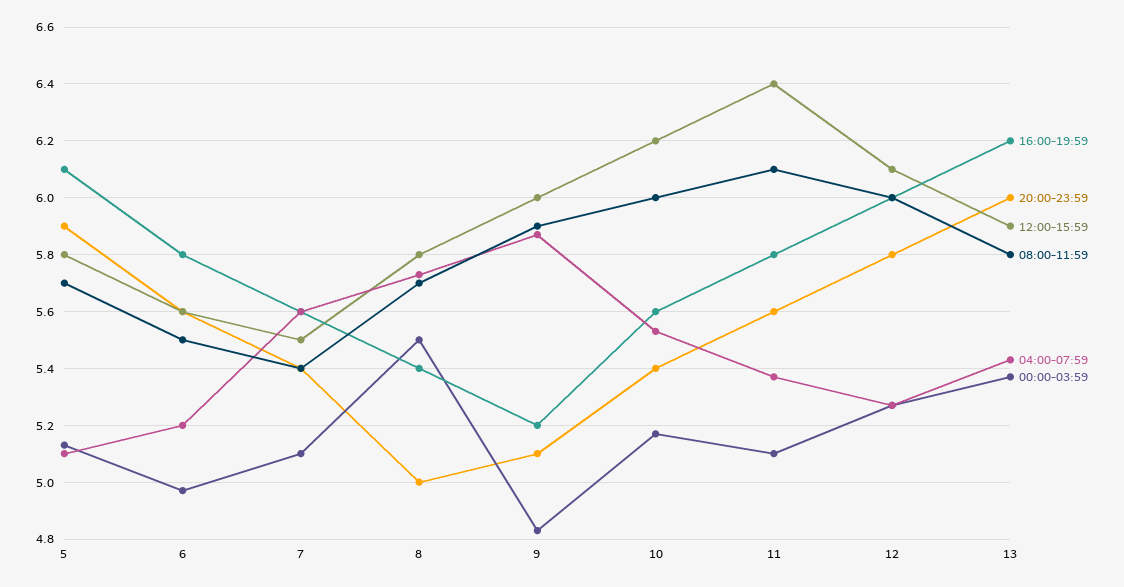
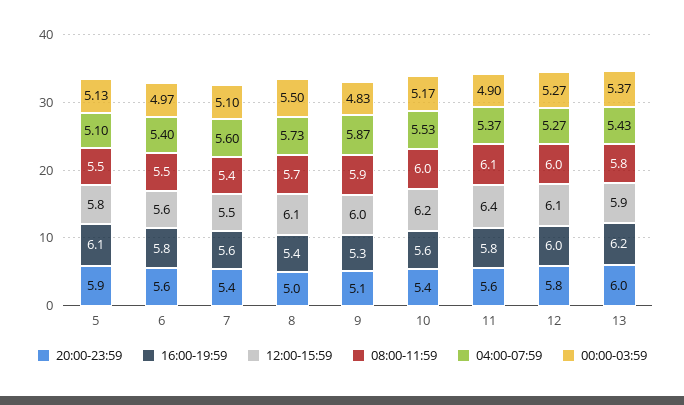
08:00-11:59, 5: 5.7 -> 5.5
04:00-07:59, 6: 5.2 -> 5.4
12:00-15:59, 8: 5.8 -> 6.1
16:00-19:59, 9: 5.2 -> 5.3
00:00-03:59, 11: 5.1 -> 4.9

